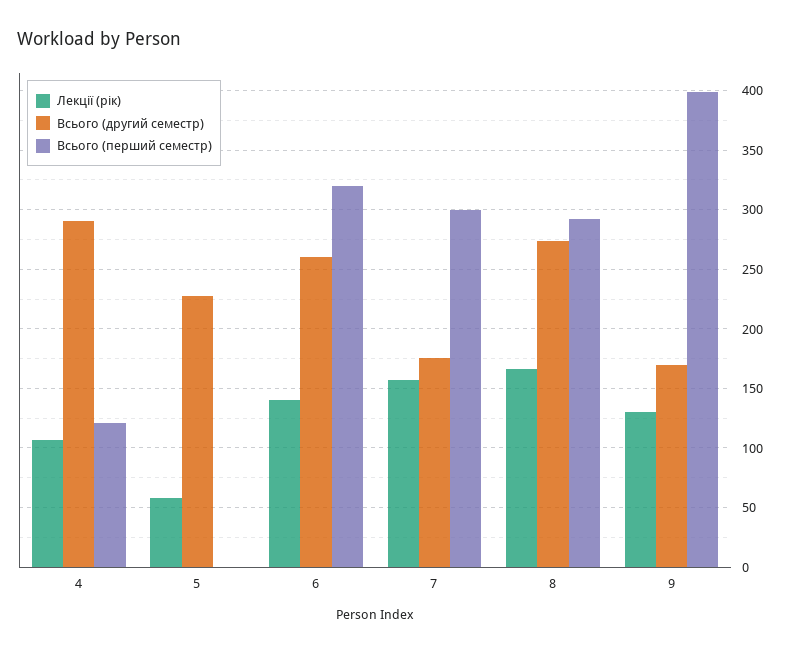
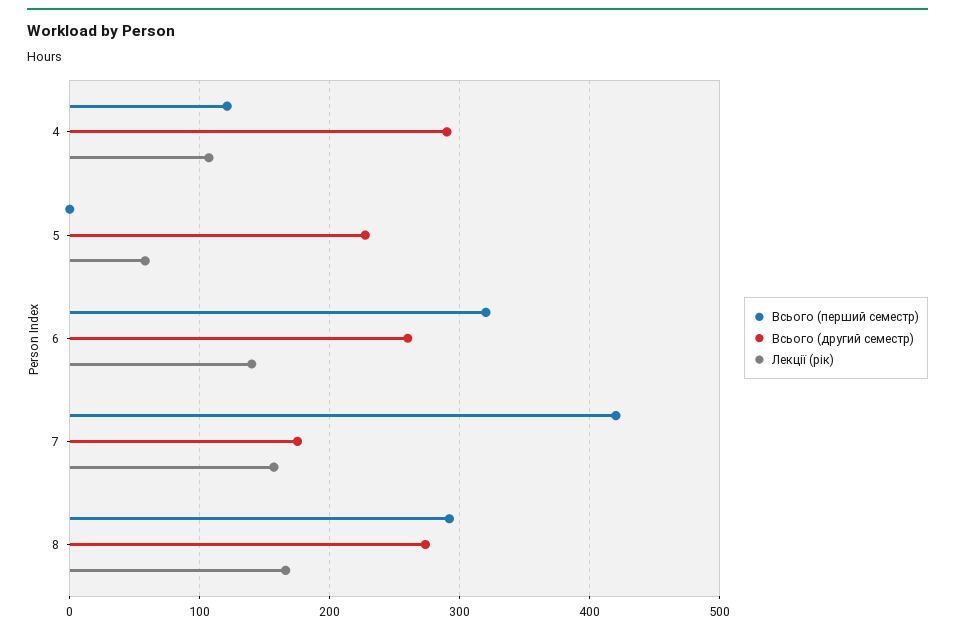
Всього (перший семестр), 7: 300 -> 420
Лекції (рік), 9: 130 -> none
Всього (другий семестр), 9: 170 -> none
Всього (перший семестр), 9: 400 -> none

